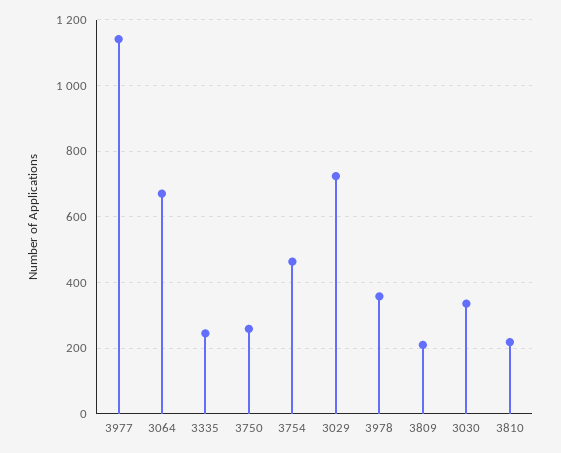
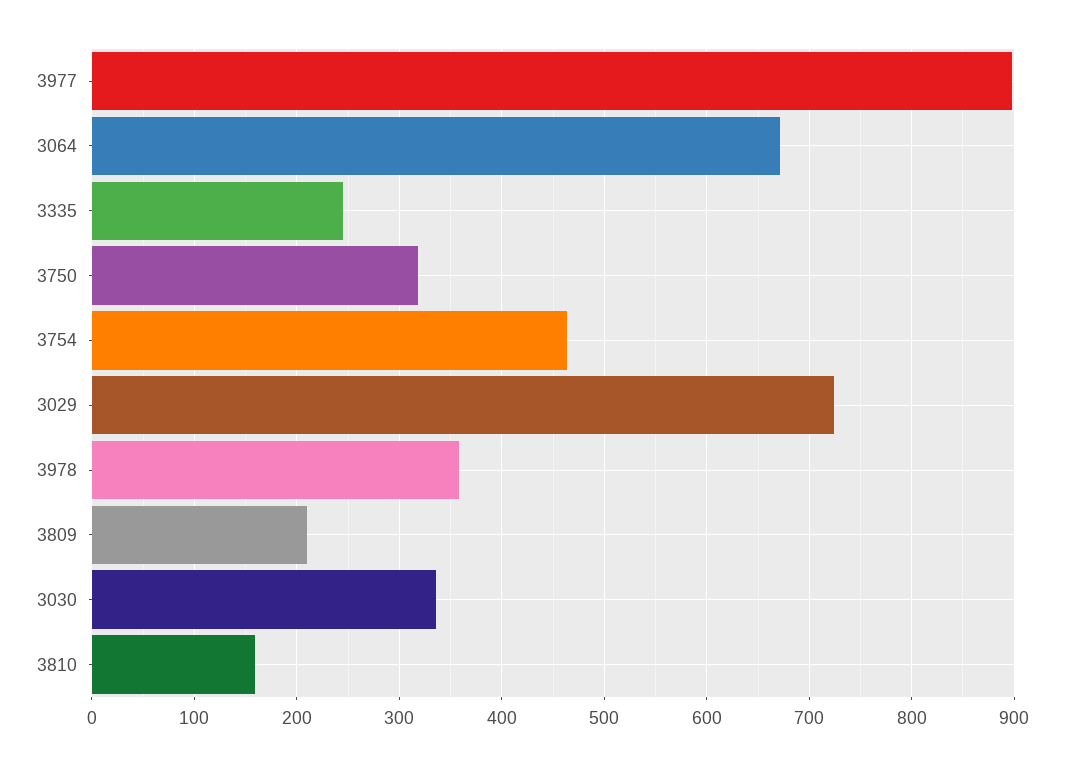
3977: 1140 -> 900
3750: 260 -> 320
3810: 220 -> 160

